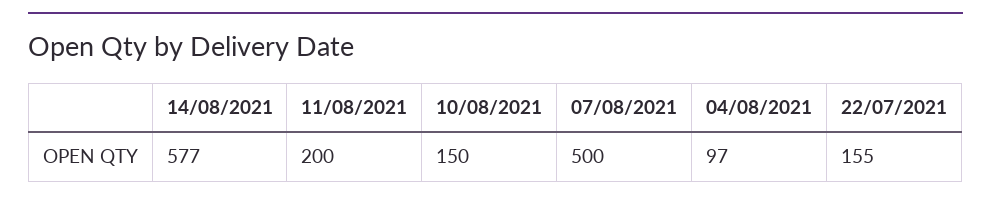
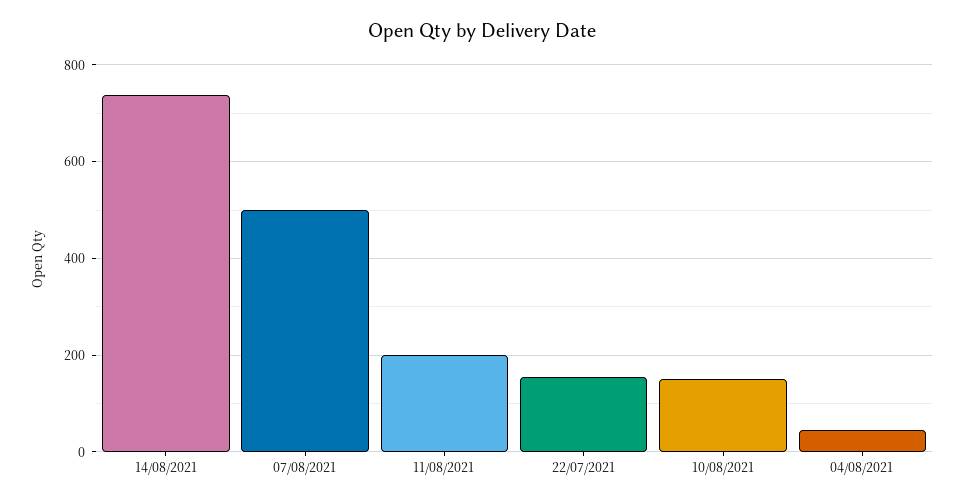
14/08/2021: 577 -> 740
04/08/2021: 97 -> 40

